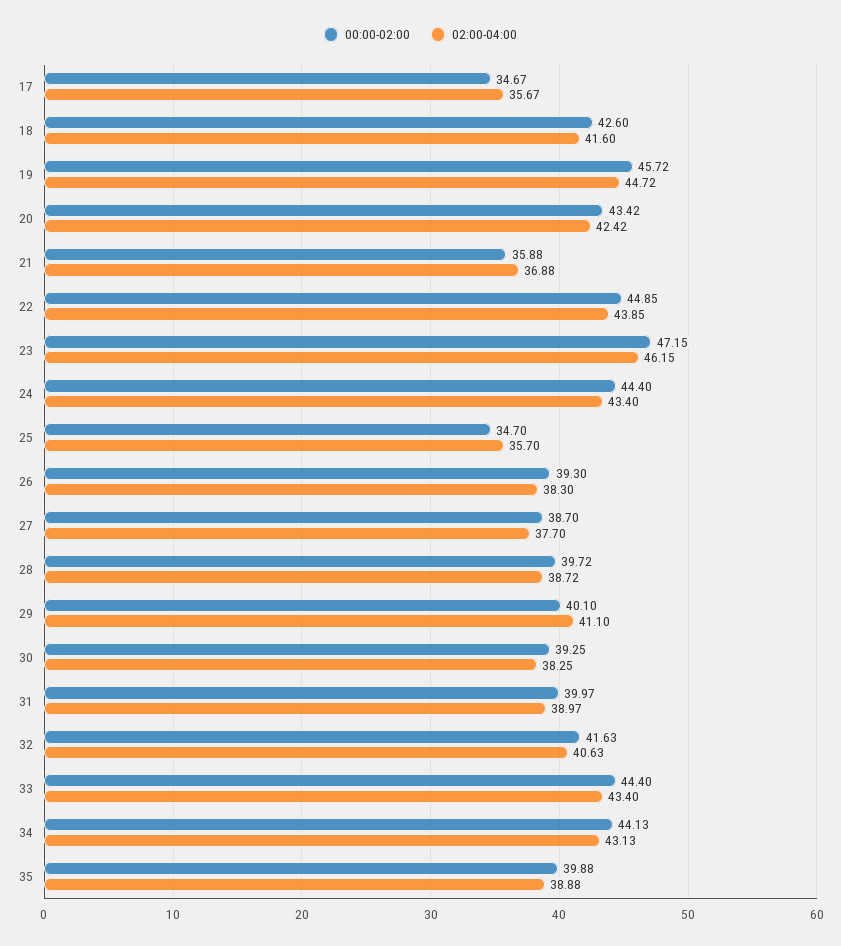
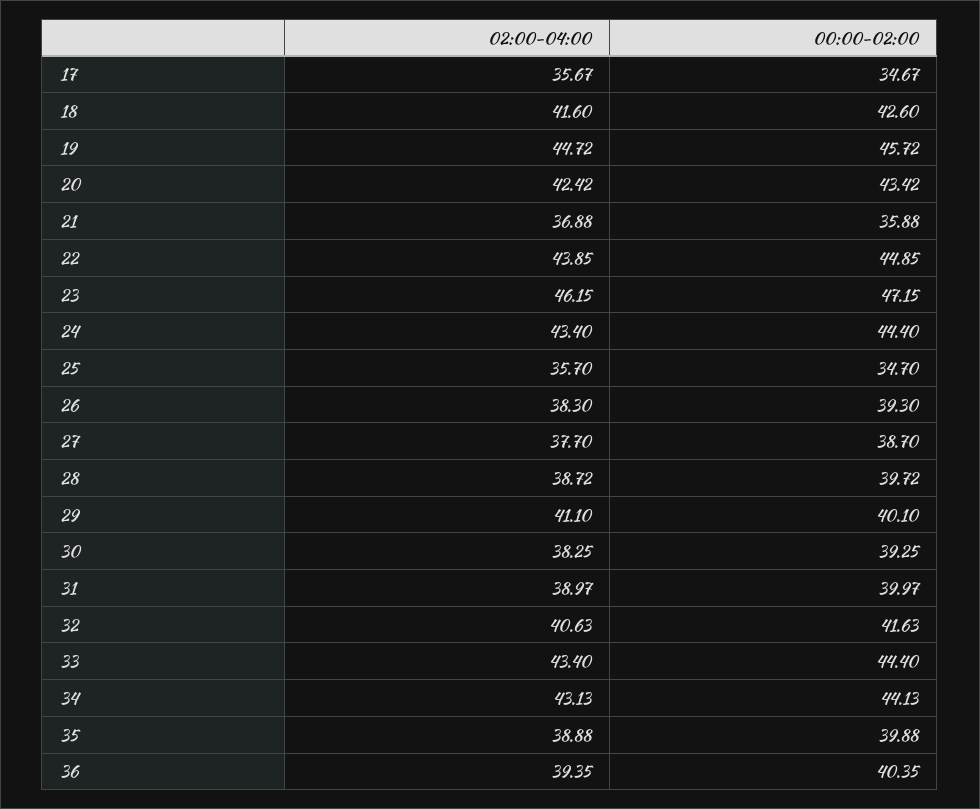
02:00-04:00, 36: none -> 39.35
00:00-02:00, 36: none -> 40.35

